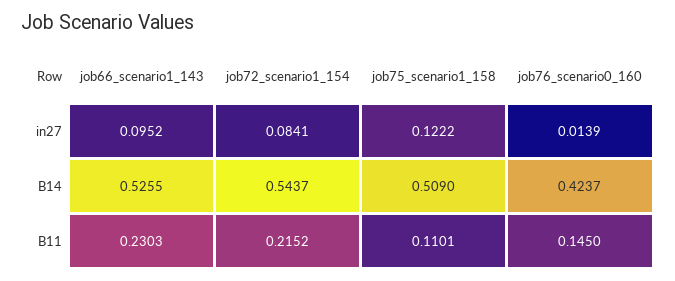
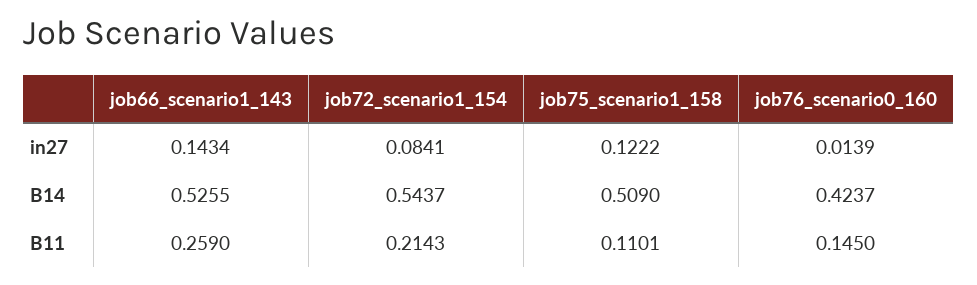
job66_scenario1_143, in27: 0.0952 -> 0.1434
job66_scenario1_143, B11: 0.2303 -> 0.259
job72_scenario1_154, B11: 0.2152 -> 0.2143

